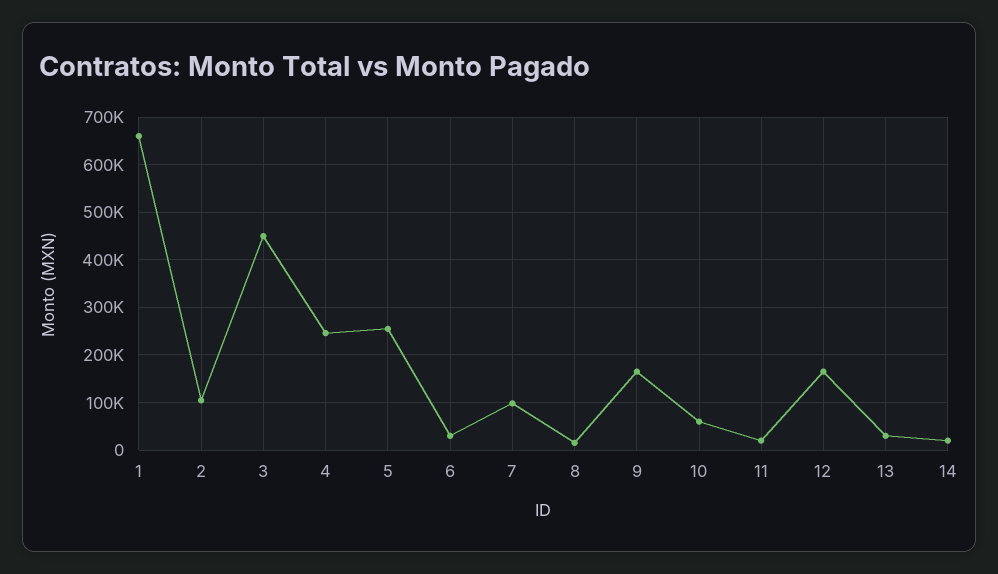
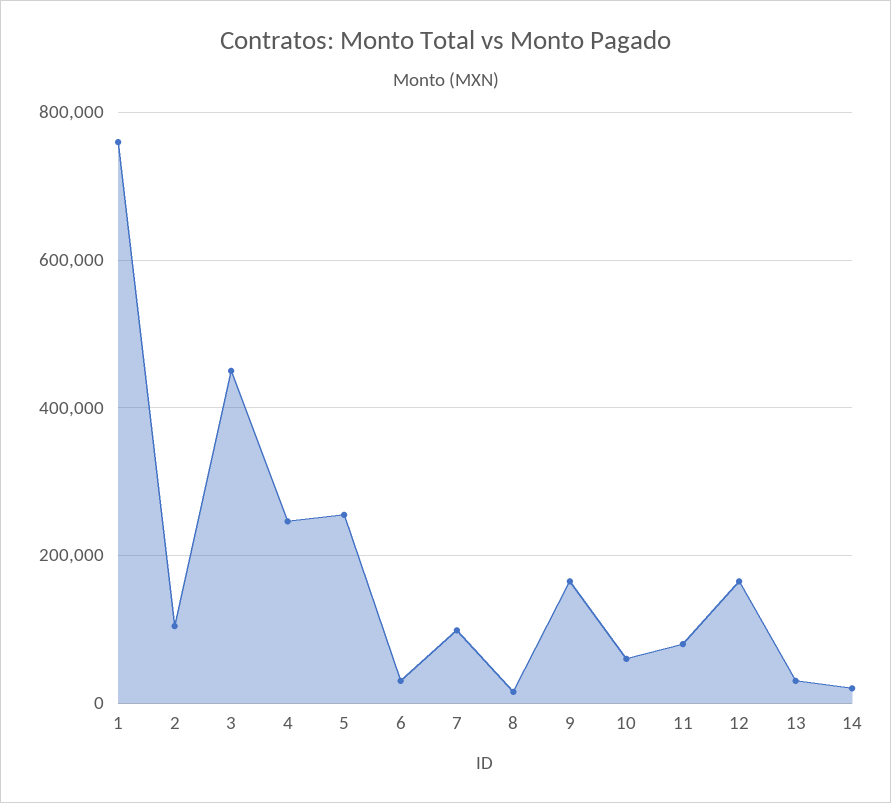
1: 660000 -> 760000
11: 20000 -> 80000

